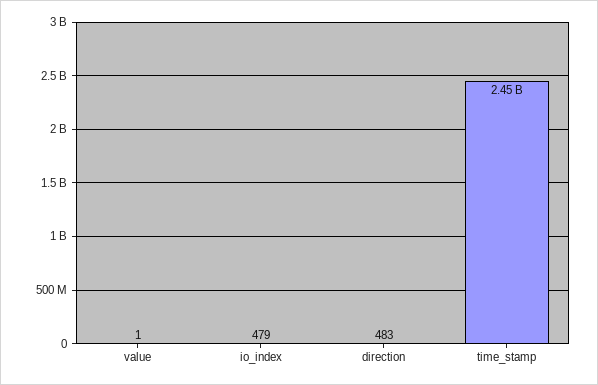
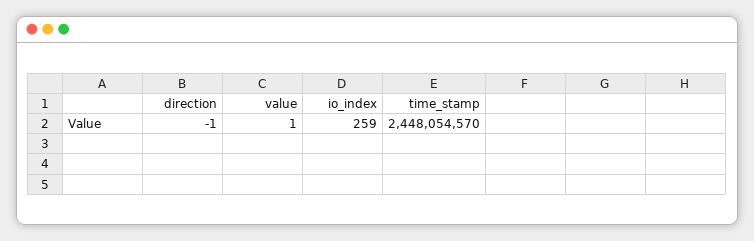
io_index: 479 -> 259
direction: 483 -> -1

